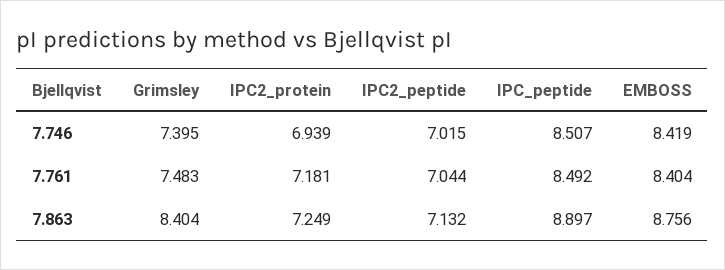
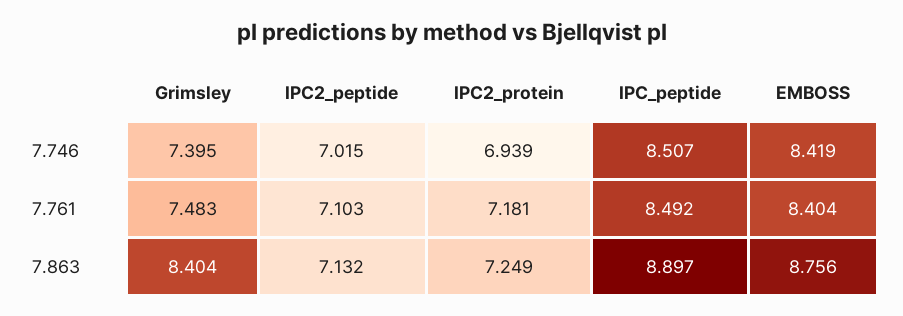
IPC2_peptide, 7.761: 7.044 -> 7.103

